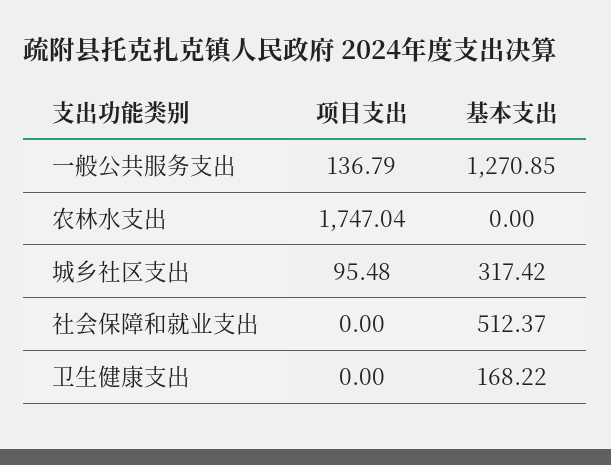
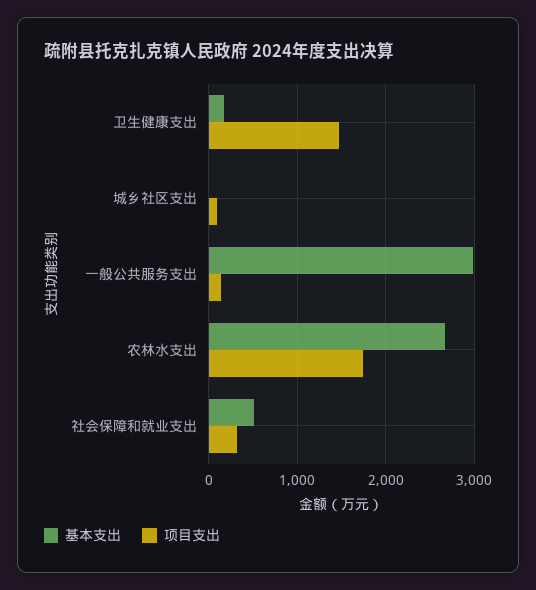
基本支出, 一般公共服务支出: 1270.85 -> 3000
基本支出, 农林水支出: 0 -> 2700
基本支出, 城乡社区支出: 317.42 -> 0
项目支出, 社会保障和就业支出: 0 -> 300
项目支出, 卫生健康支出: 0 -> 1500

